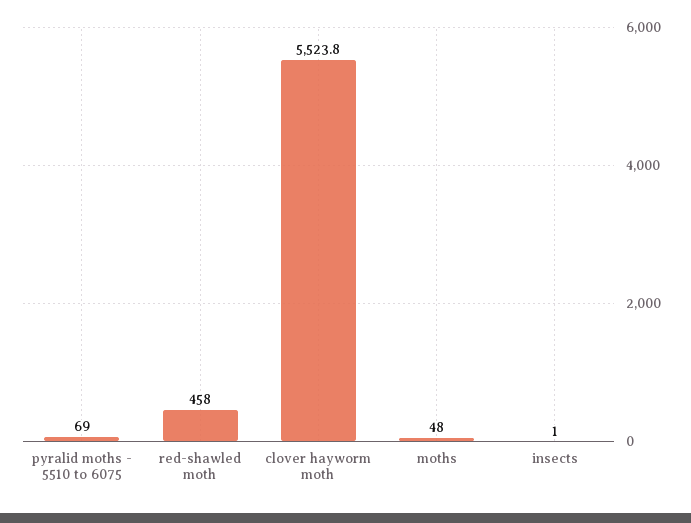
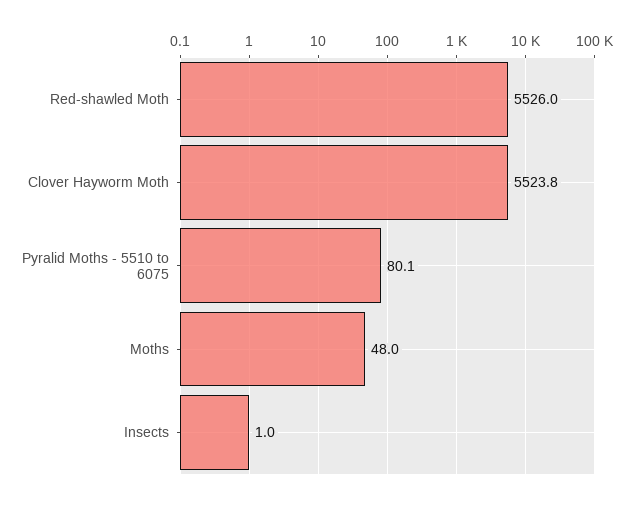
pyralid moths - 5510 to 6075: 69 -> 80.1
red-shawled moth: 458 -> 5526

